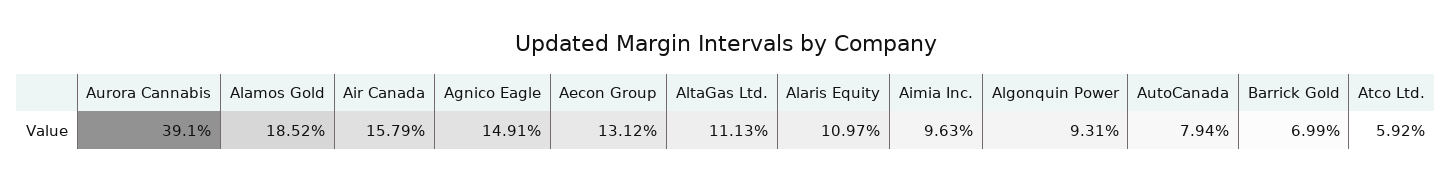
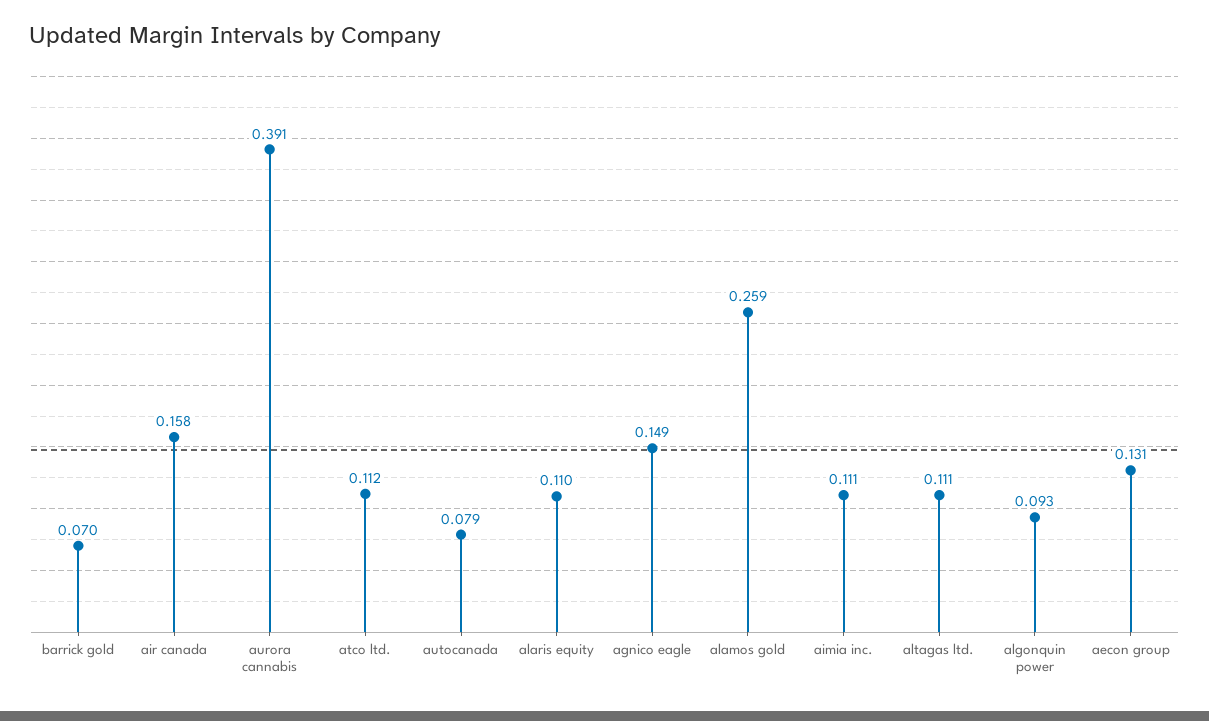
Alamos Gold: 0.1852 -> 0.259
Aimia Inc.: 0.0963 -> 0.111
Atco Ltd.: 0.0592 -> 0.112

